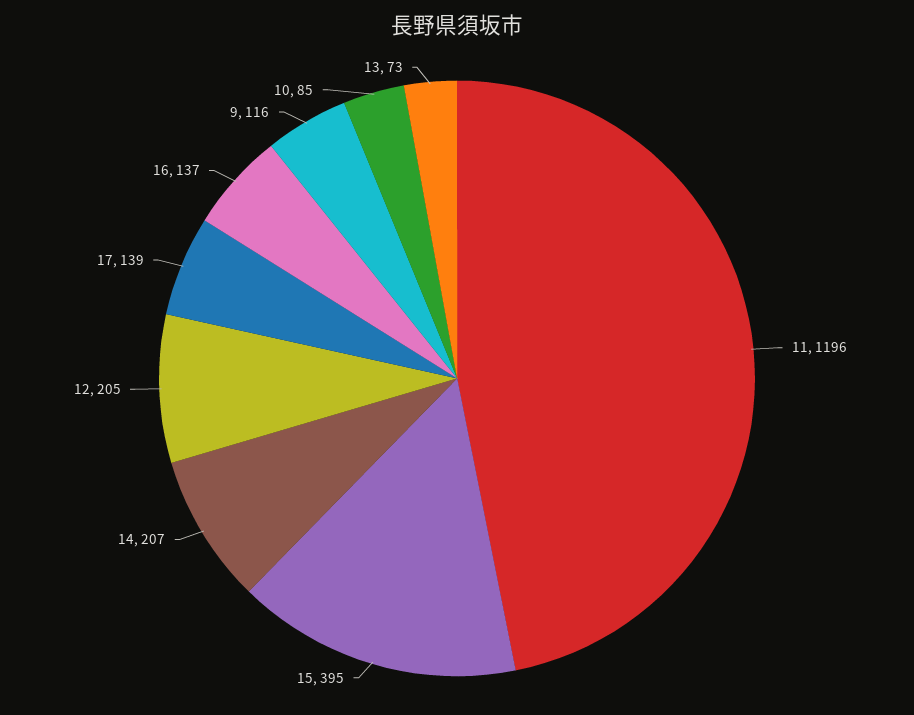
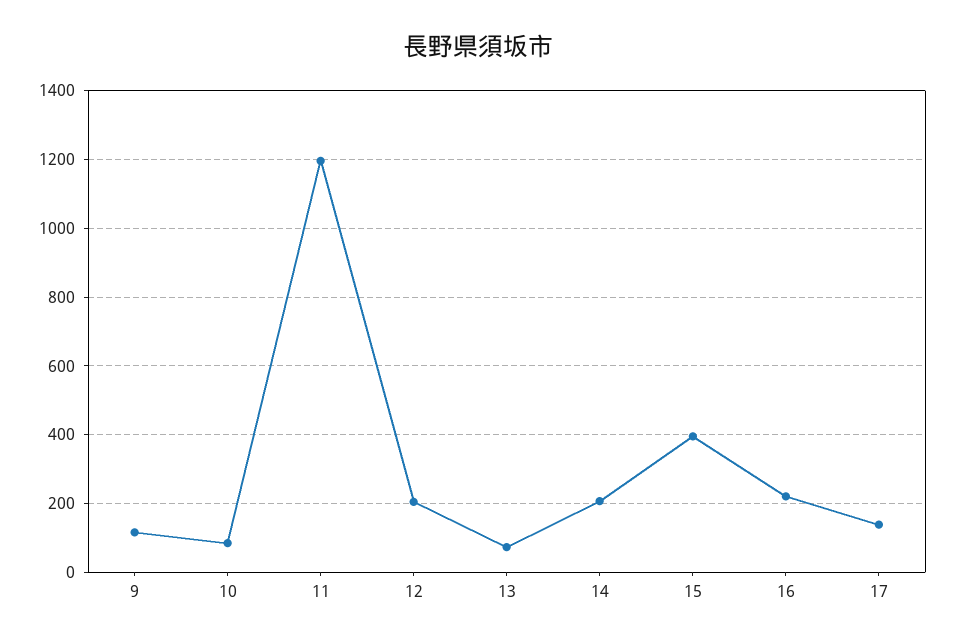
16: 137 -> 220

